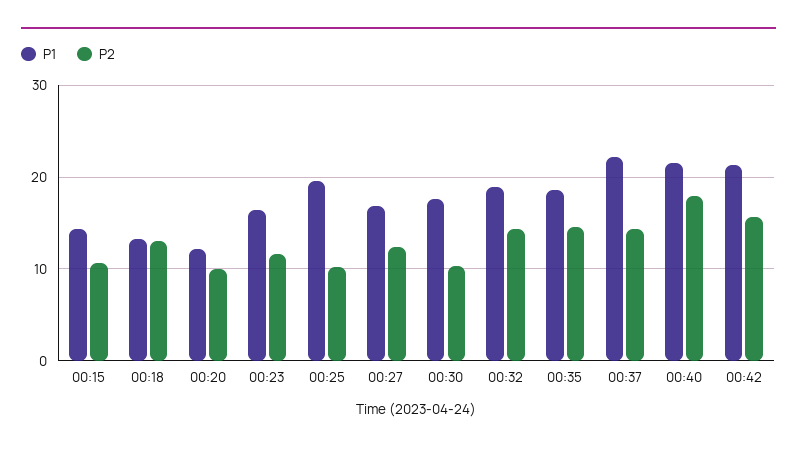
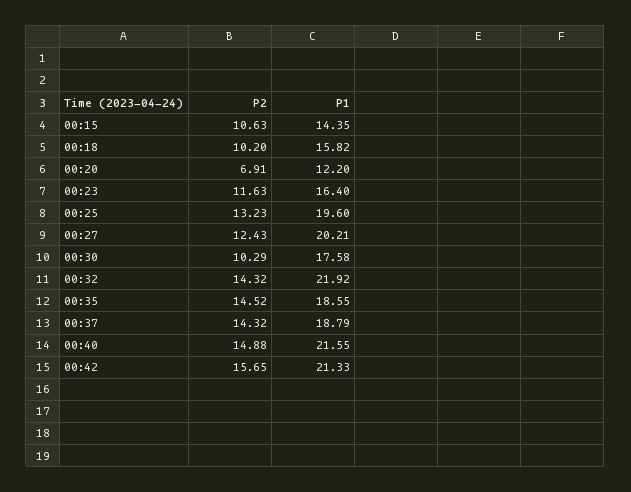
P1, 00:18: 13 -> 15.82
P2, 00:18: 13 -> 10.2
P2, 00:20: 10 -> 6.91
P2, 00:25: 10 -> 13.23
P1, 00:27: 17 -> 20.21
P1, 00:32: 19 -> 21.92
P1, 00:37: 22 -> 18.79
P2, 00:40: 18 -> 14.88

